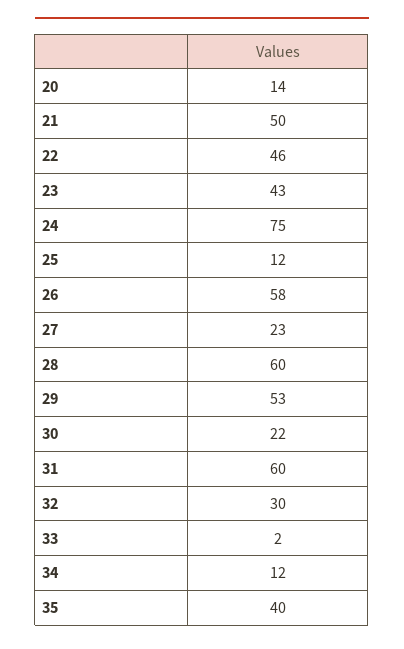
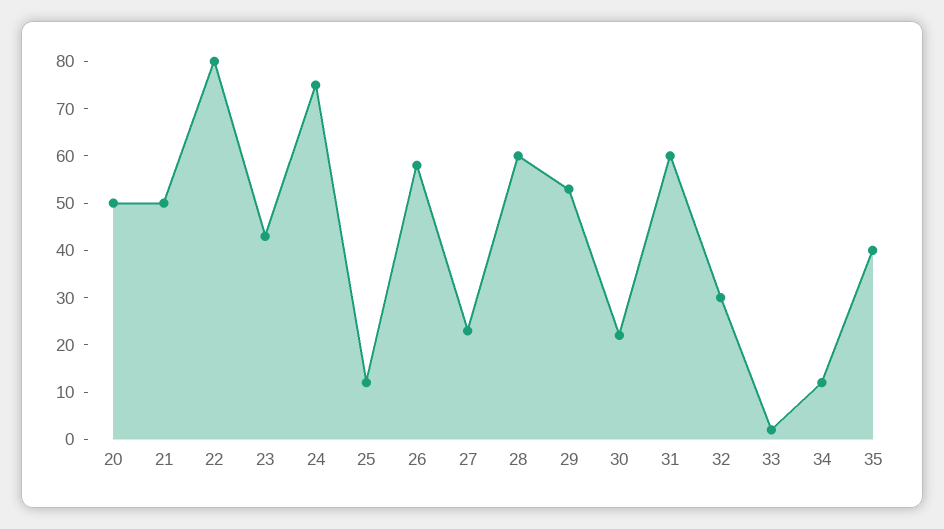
20: 14 -> 50
22: 46 -> 80

